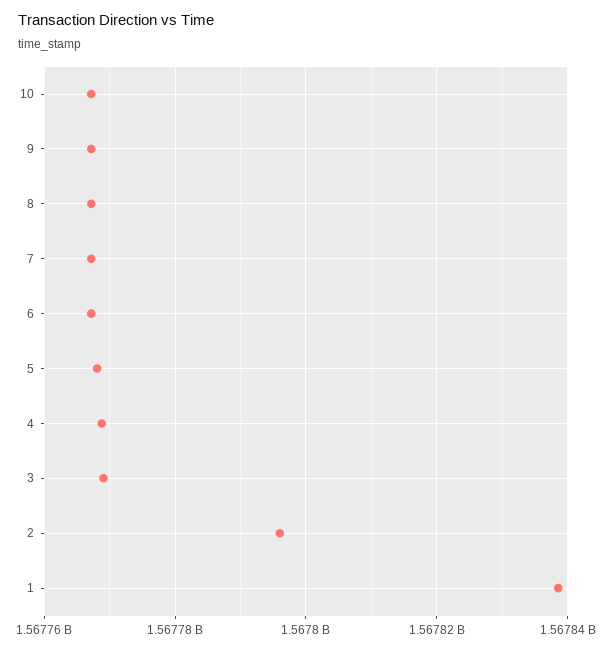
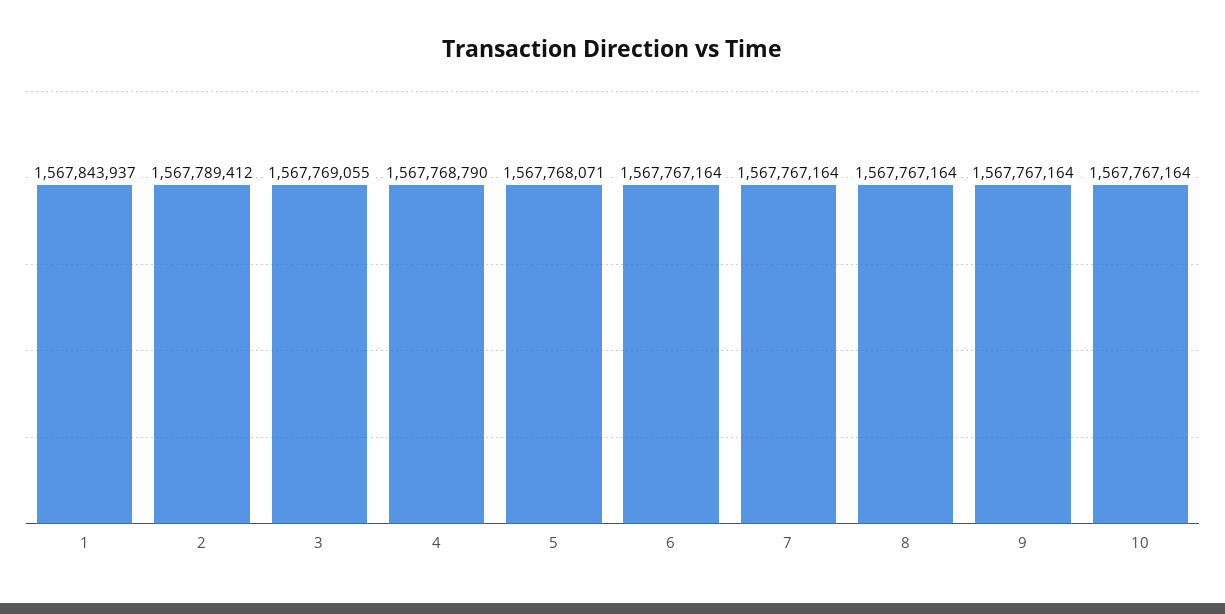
2: 1567796000 -> 1567789412
1: 1567838000 -> 1567843937

